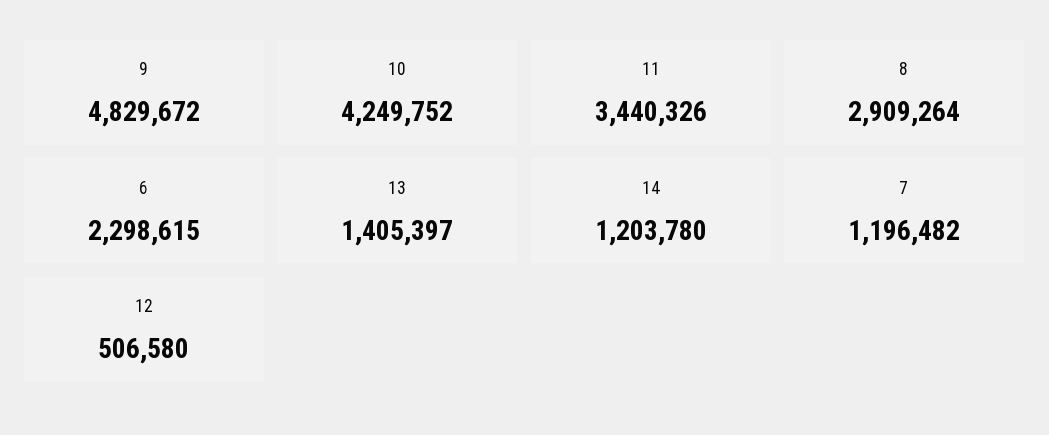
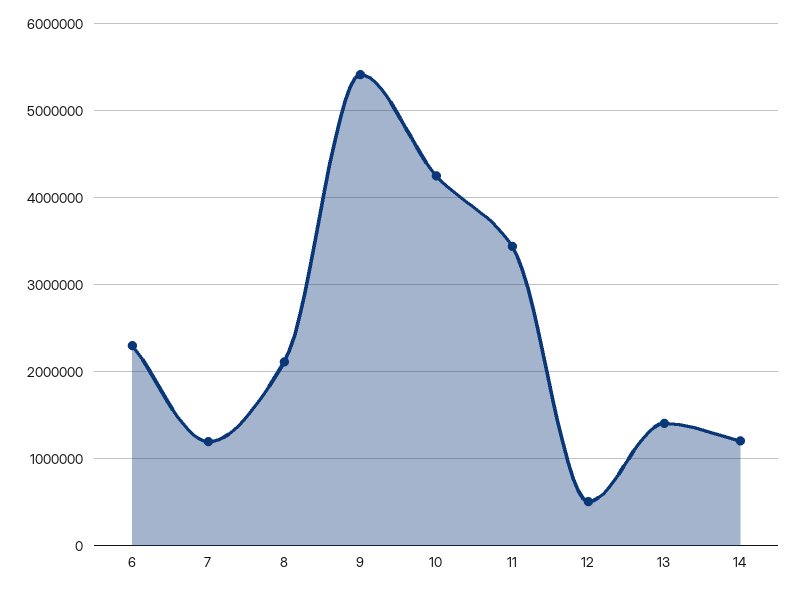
9: 4829672 -> 5400000
8: 2909264 -> 2100000

